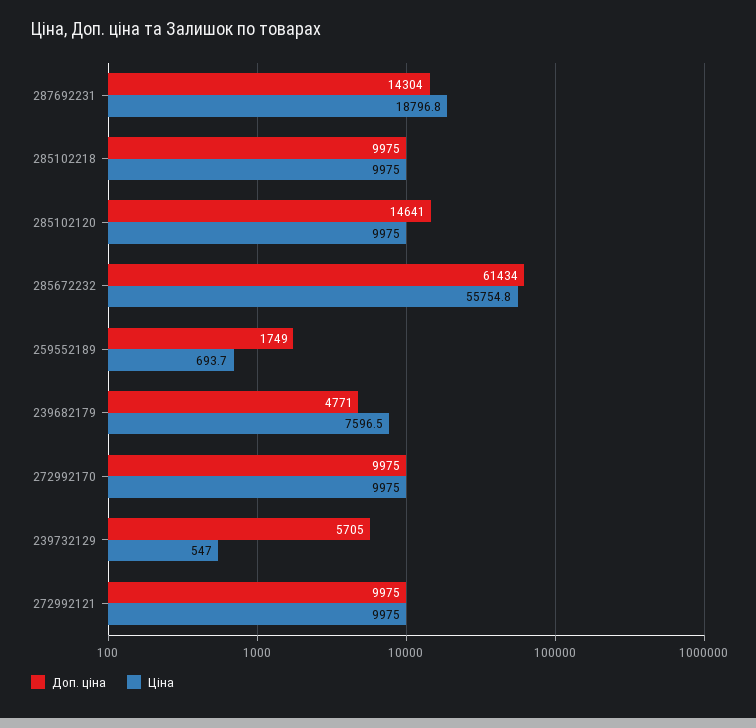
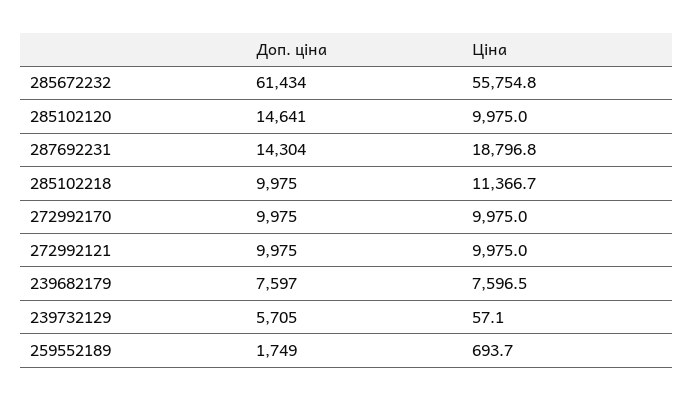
Ціна, 285102218: 9975 -> 11366.7
Доп. ціна, 239682179: 4771 -> 7597
Ціна, 239732129: 547 -> 57.1

